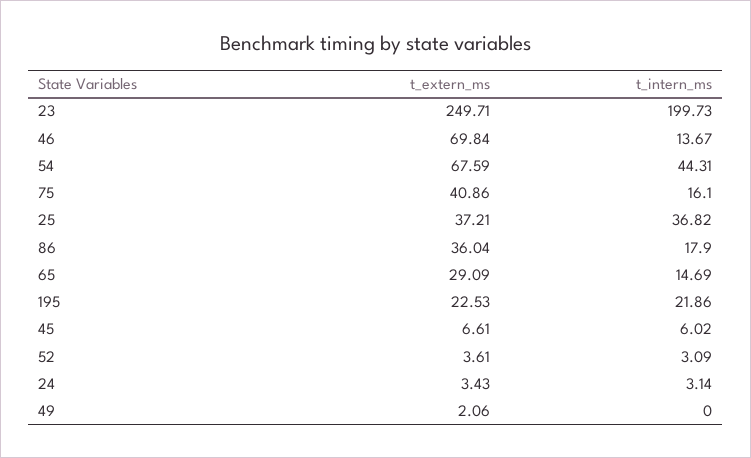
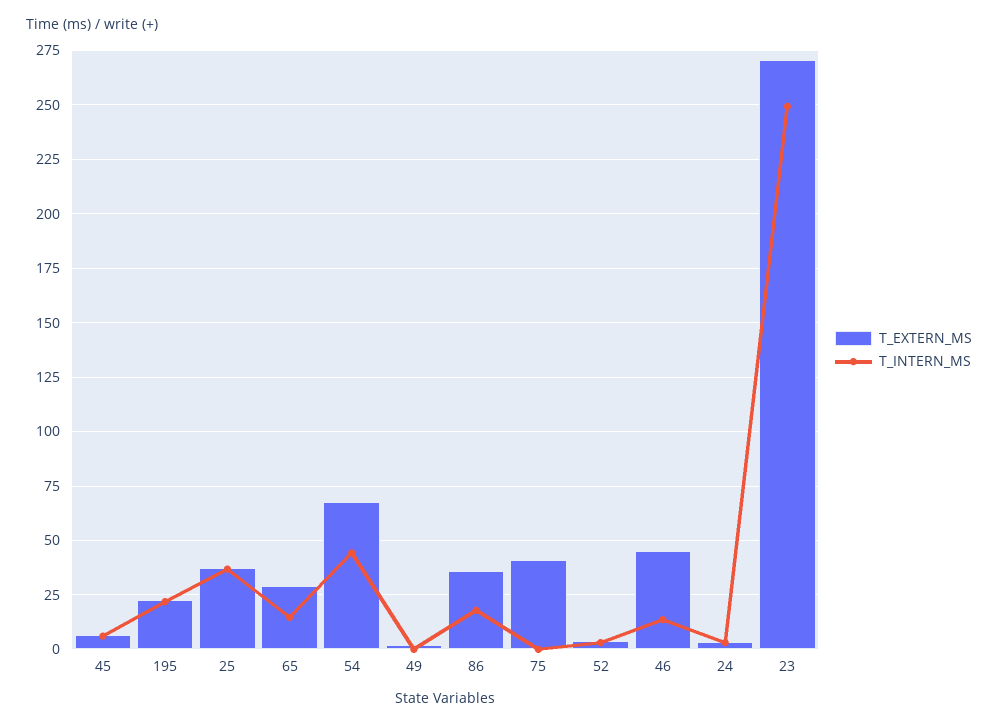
t_extern_ms, 23: 249.71 -> 270
t_intern_ms, 23: 199.73 -> 250
t_extern_ms, 46: 69.84 -> 45
t_intern_ms, 75: 16.1 -> 0

